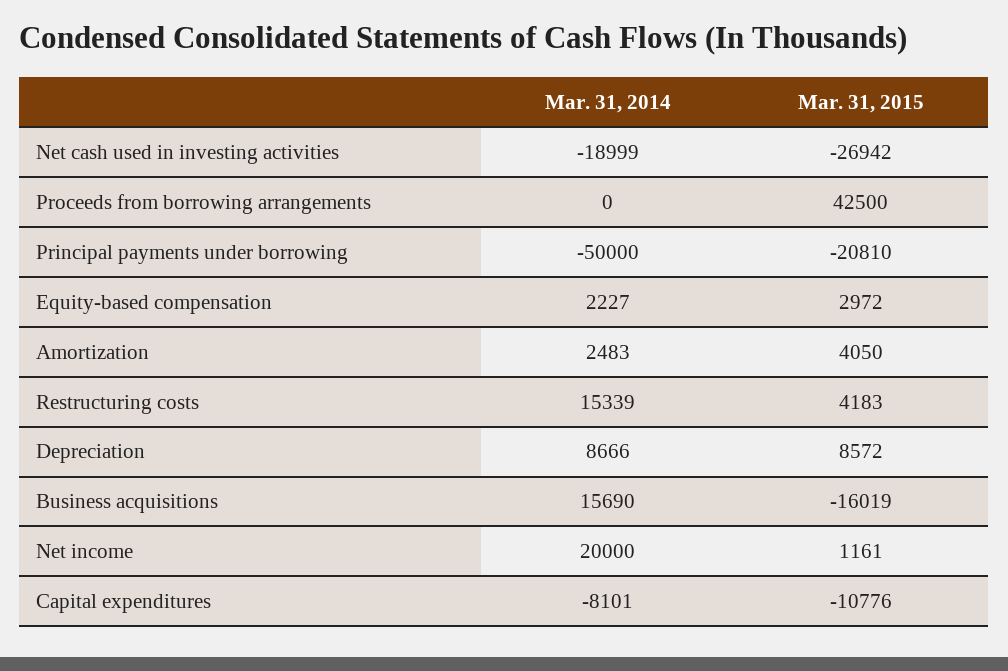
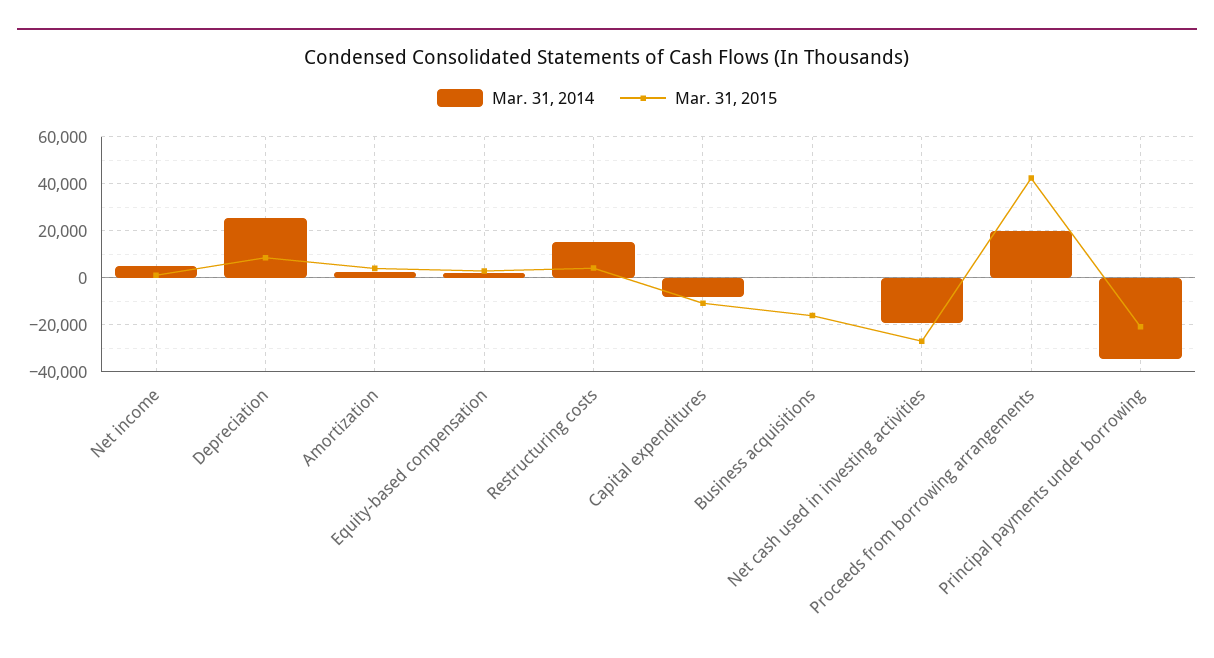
Mar. 31, 2014, Proceeds from borrowing arrangements: 0 -> 20000
Mar. 31, 2014, Principal payments under borrowing: -50000 -> -35000
Mar. 31, 2014, Depreciation: 8666 -> 25000
Mar. 31, 2014, Business acquisitions: 15690 -> 0
Mar. 31, 2014, Net income: 20000 -> 5000

